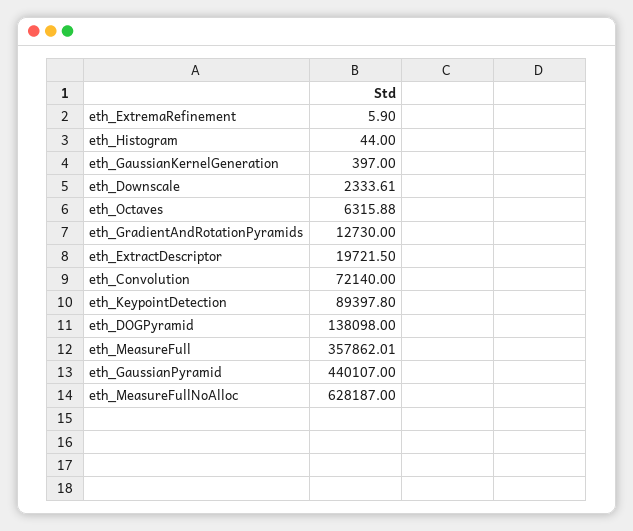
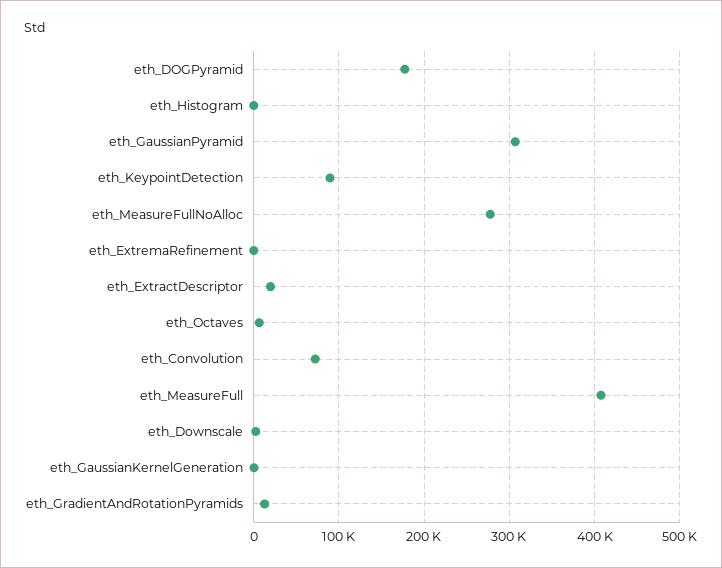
eth_DOGPyramid: 138098 -> 180000
eth_MeasureFull: 357862.01 -> 410000
eth_GaussianPyramid: 440107 -> 310000
eth_MeasureFullNoAlloc: 628187 -> 280000

